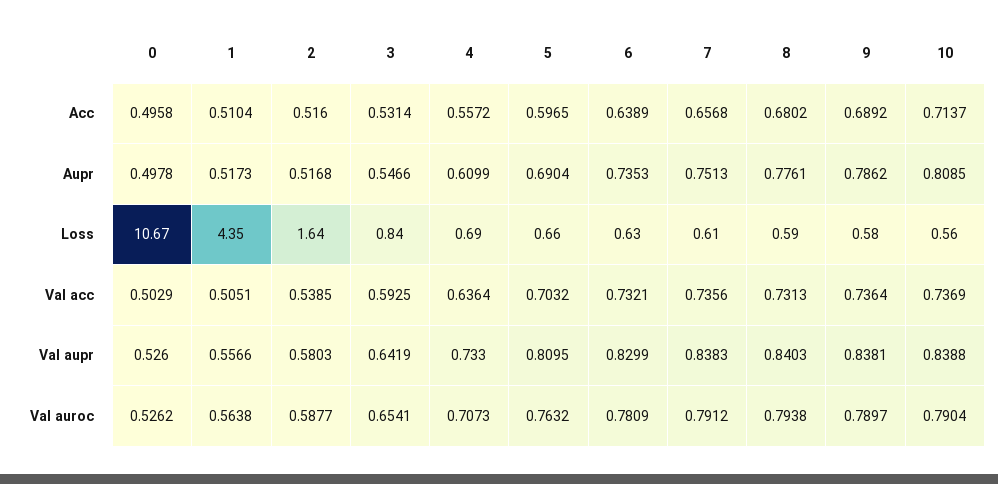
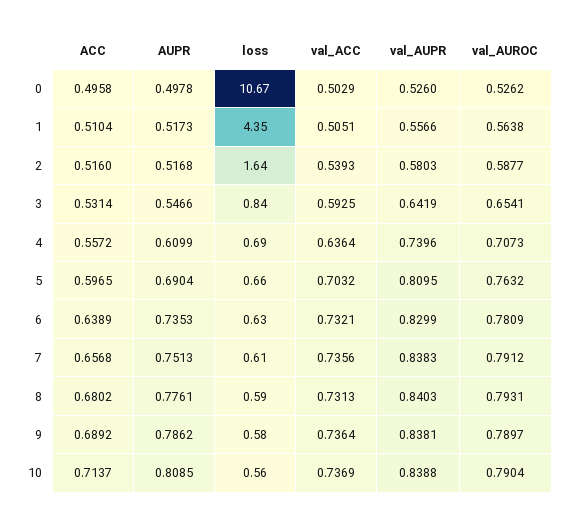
2, Val acc: 0.5385 -> 0.5393
4, Val aupr: 0.733 -> 0.7396
8, Val auroc: 0.7938 -> 0.7931

